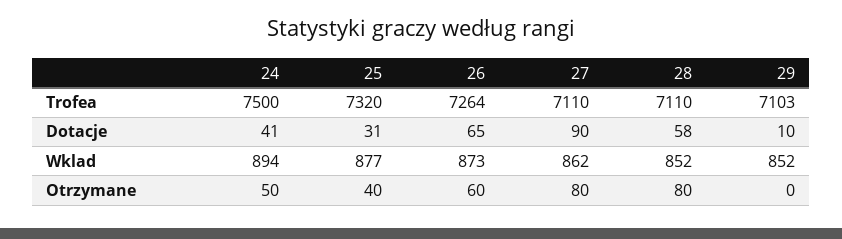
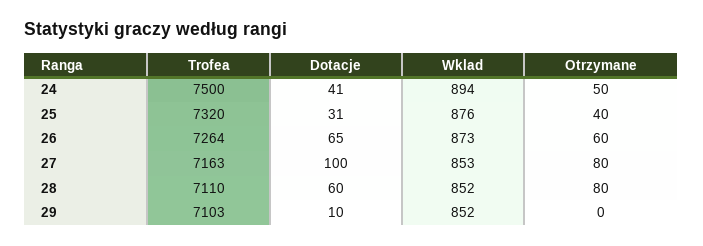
27, Trofea: 7110 -> 7163
27, Dotacje: 90 -> 100
28, Dotacje: 58 -> 60
25, Wklad: 877 -> 876
27, Wklad: 862 -> 853

